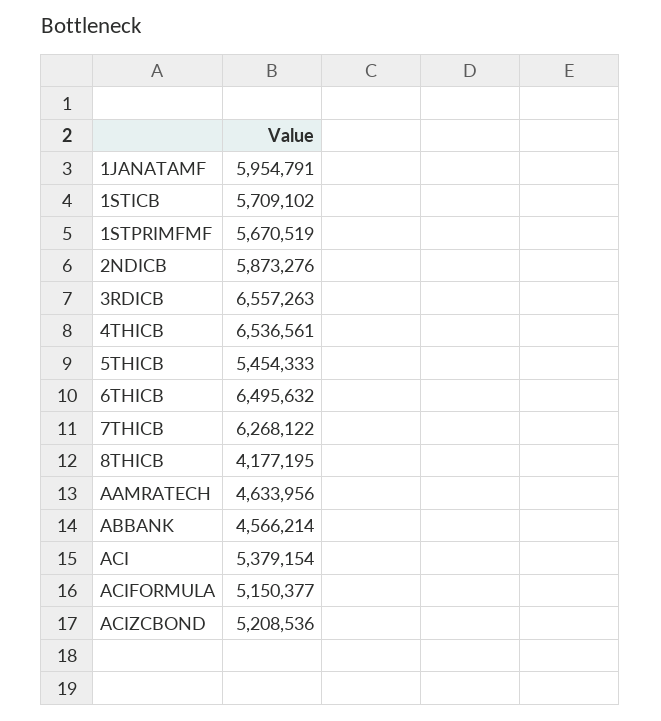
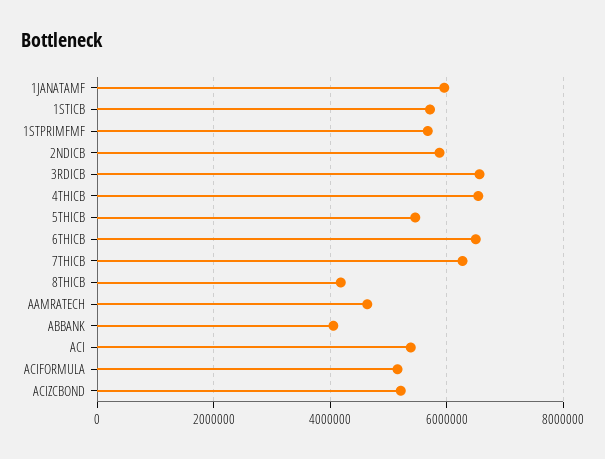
ABBANK: 4566214 -> 4000000

